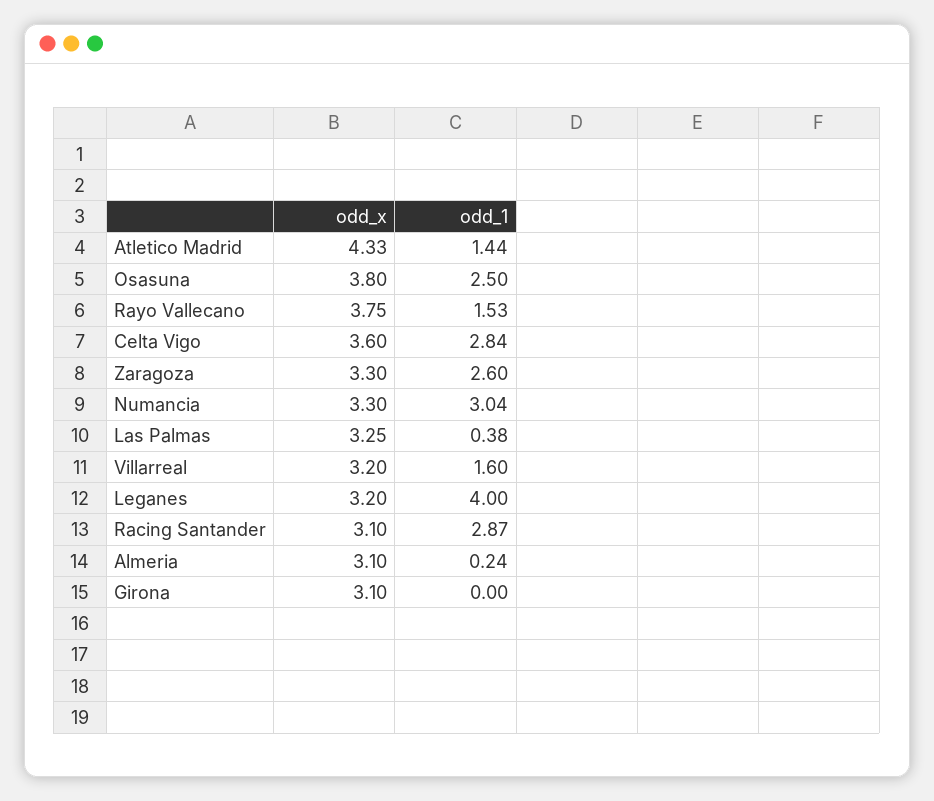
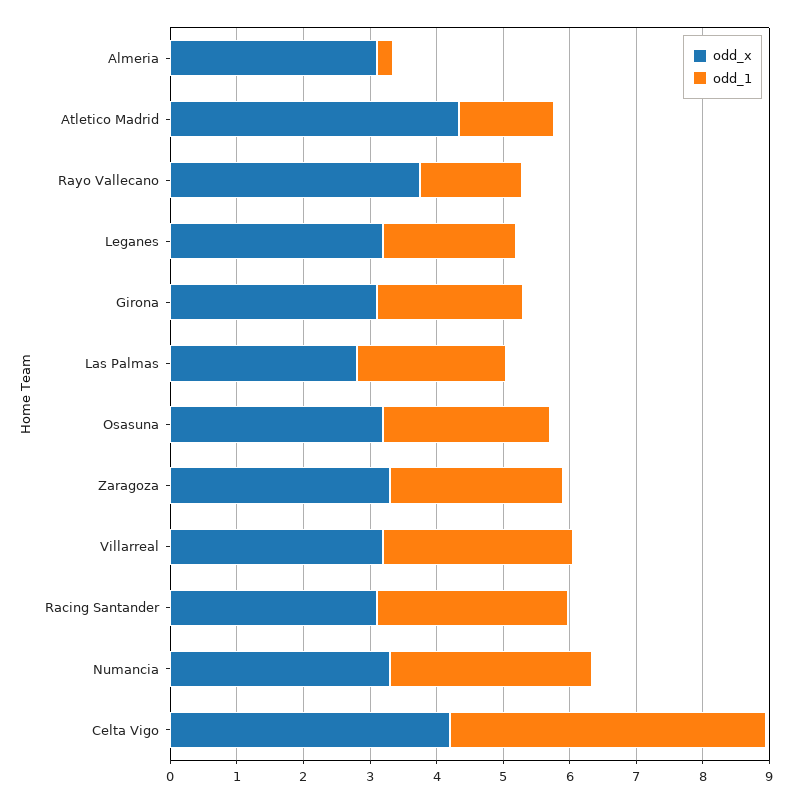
odd_x, Osasuna: 3.8 -> 3.2
odd_x, Celta Vigo: 3.6 -> 4.2
odd_1, Celta Vigo: 2.84 -> 4.8
odd_x, Las Palmas: 3.25 -> 2.8
odd_1, Las Palmas: 0.38 -> 2.2
odd_1, Villarreal: 1.6 -> 2.8
odd_1, Leganes: 4 -> 2
odd_1, Girona: 0 -> 2.2

